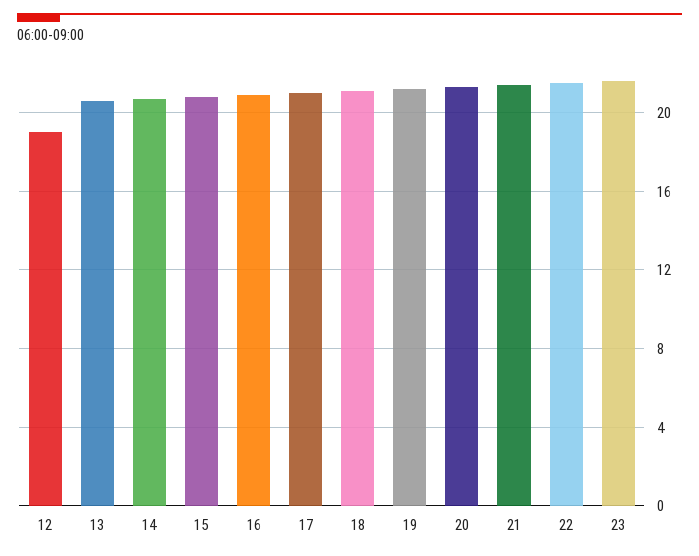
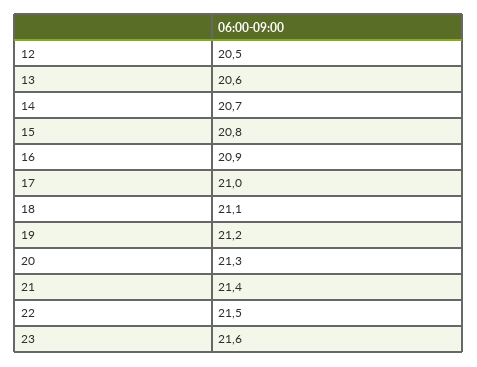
12: 19 -> 20.5

